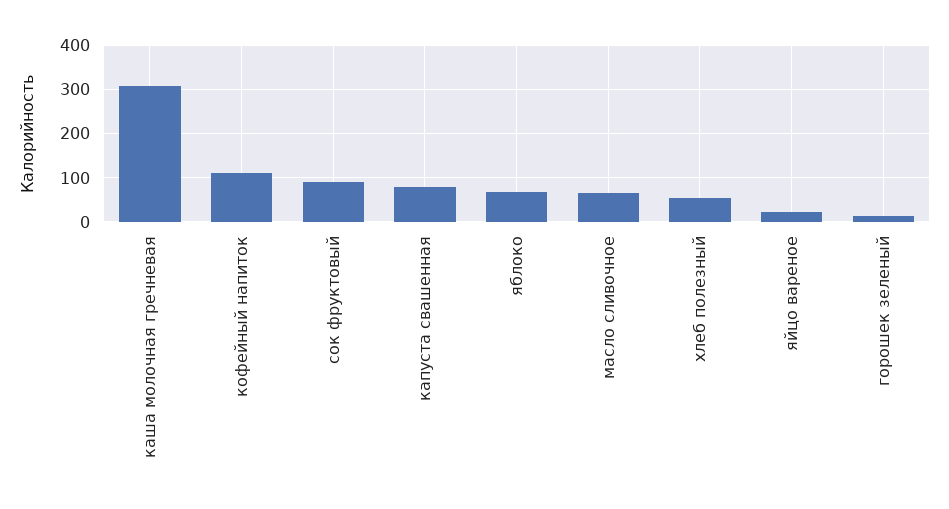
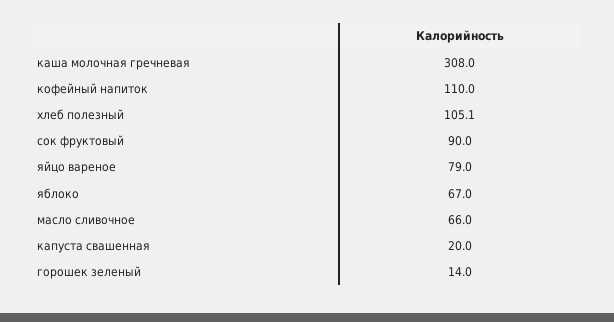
капуста свашенная: 80 -> 20
хлеб полезный: 60 -> 105.1
яйцо вареное: 20 -> 79

